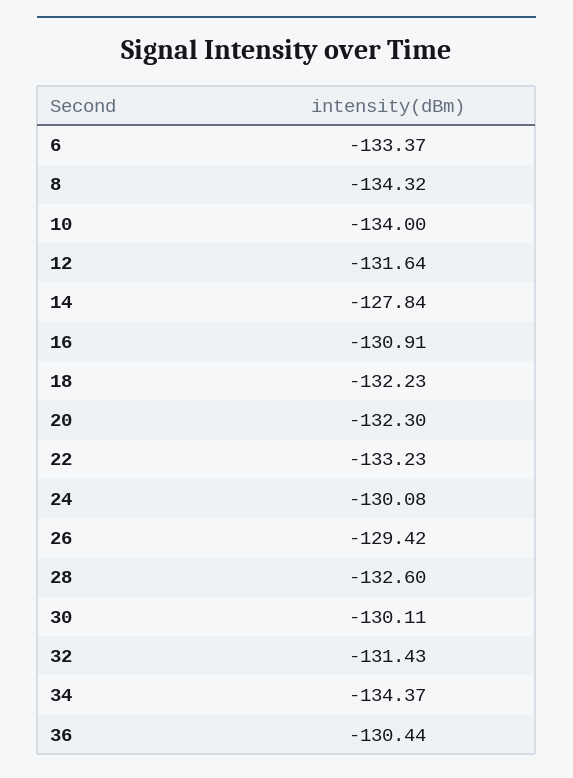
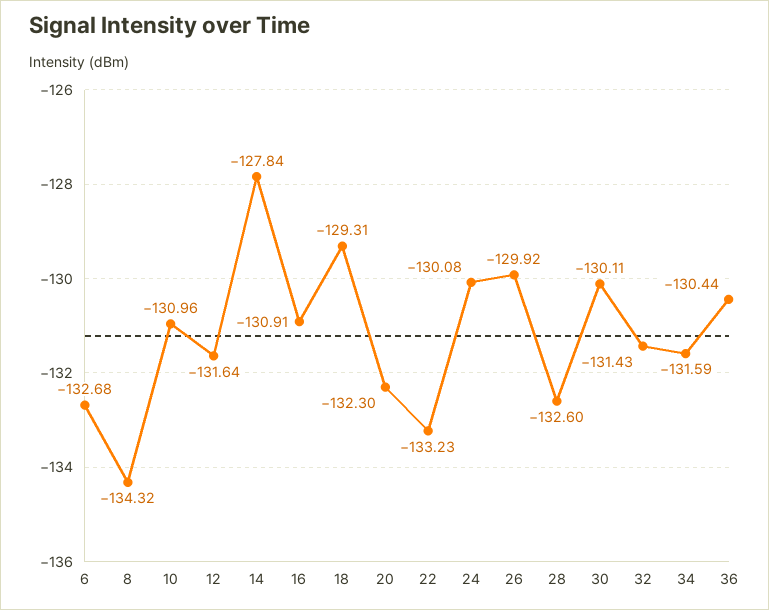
6: -133.37 -> -132.68
10: -134 -> -130.96
18: -132.23 -> -129.31
26: -129.42 -> -129.92
34: -134.37 -> -131.59

